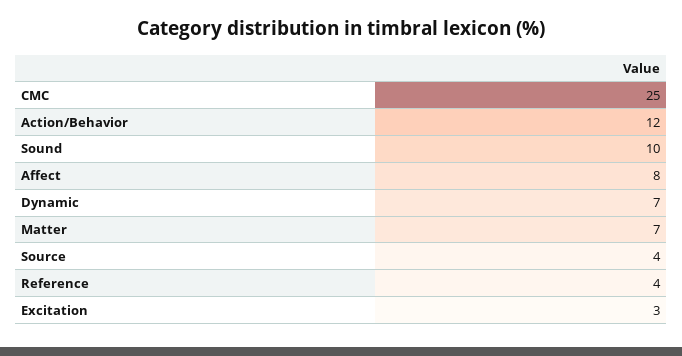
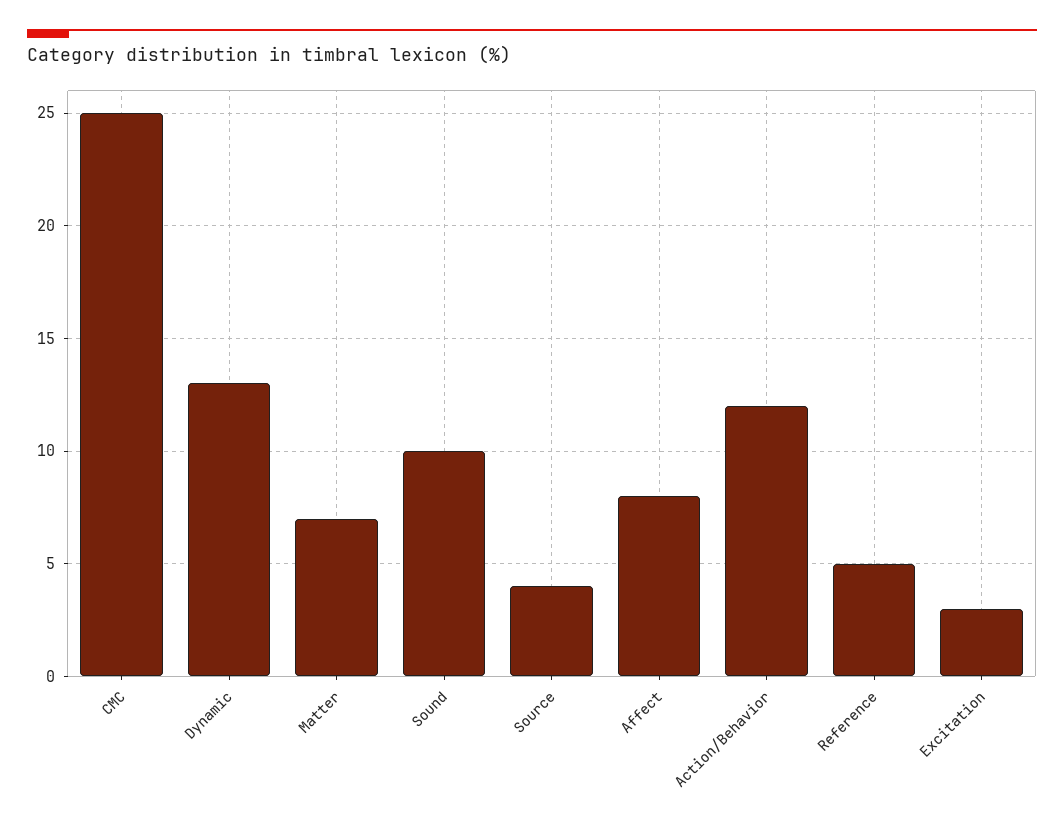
Dynamic: 7 -> 13
Reference: 4 -> 5

